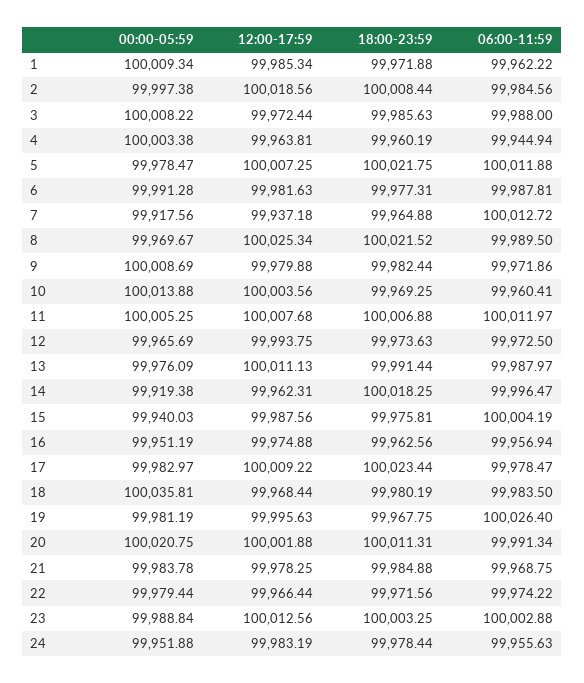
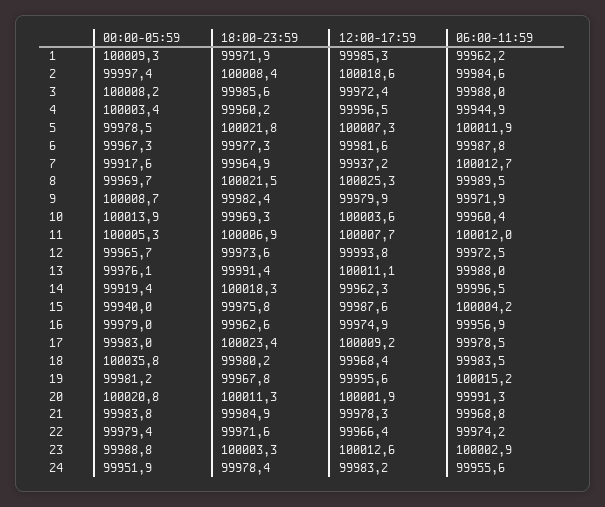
12:00-17:59, 4: 99963.81 -> 99996.5
00:00-05:59, 6: 99991.28 -> 99967.3
00:00-05:59, 16: 99951.19 -> 99979
06:00-11:59, 19: 100026.4 -> 100015.2

